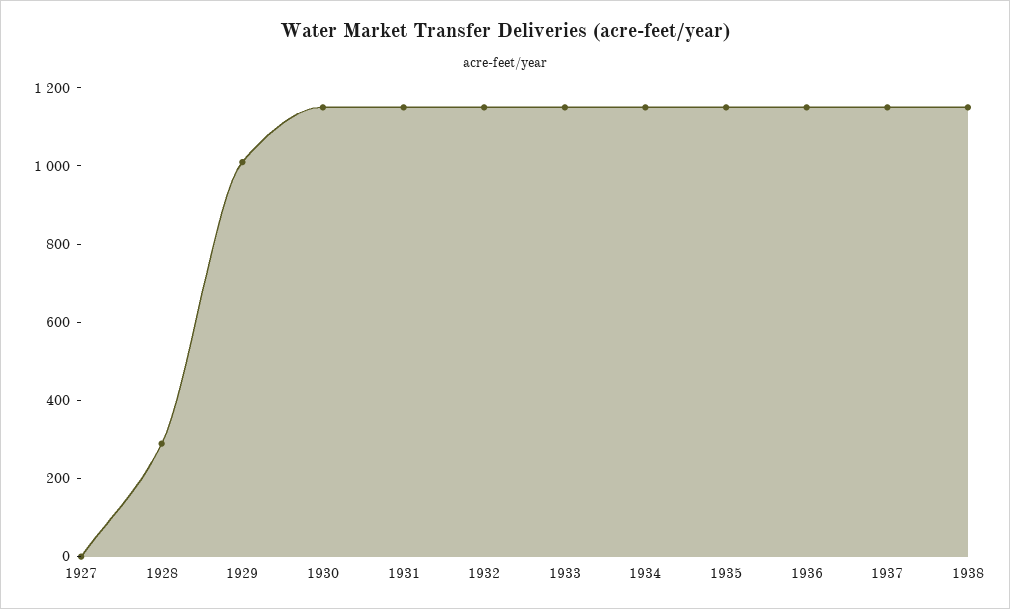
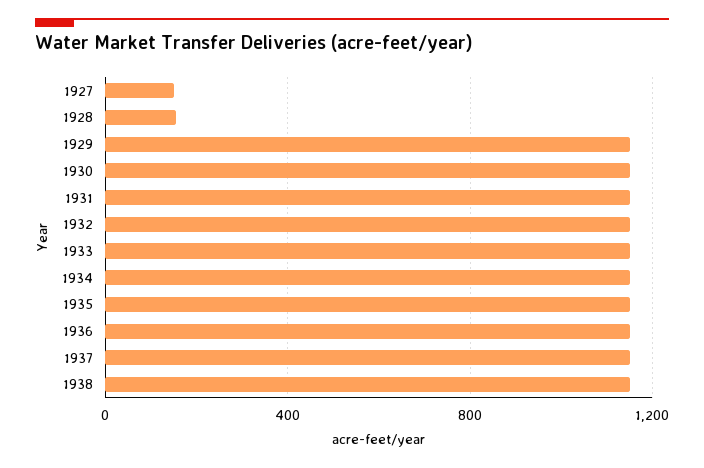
1927: 0 -> 150
1928: 300 -> 150
1929: 1000 -> 1150

